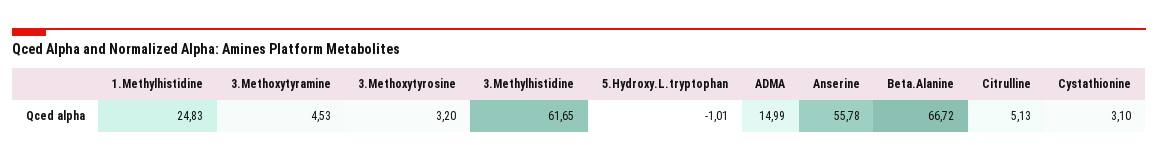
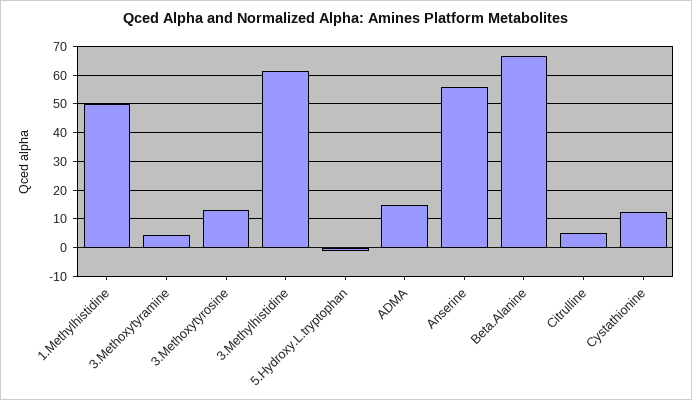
1.Methylhistidine: 24.83 -> 50
3.Methoxytyrosine: 3.2 -> 12.5
Cystathionine: 3.1 -> 12.5

